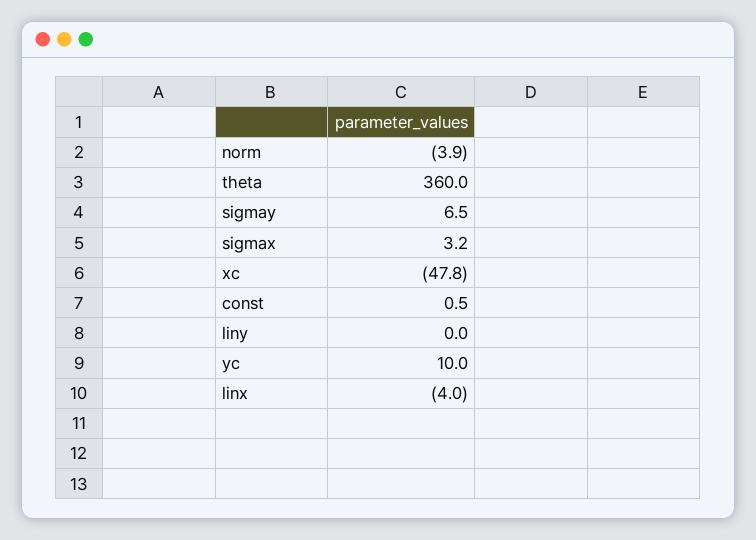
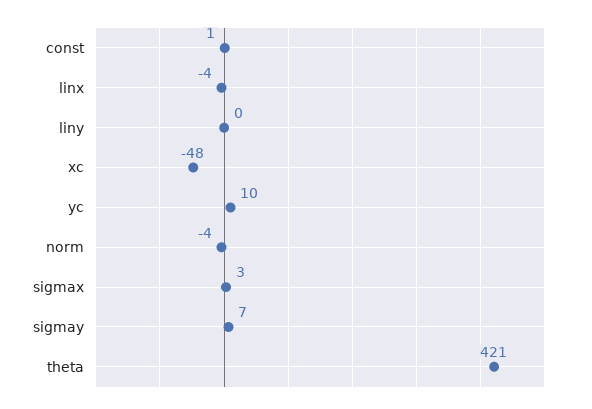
theta: 360 -> 421

